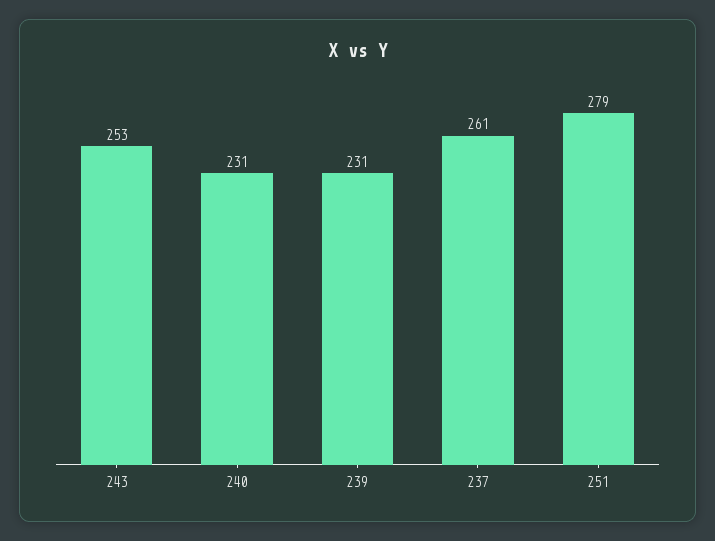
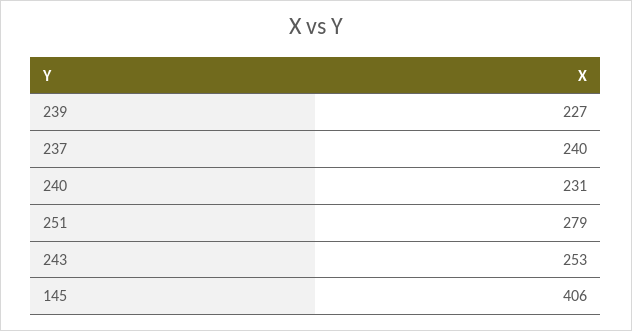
239: 231 -> 227
237: 261 -> 240
145: none -> 406

